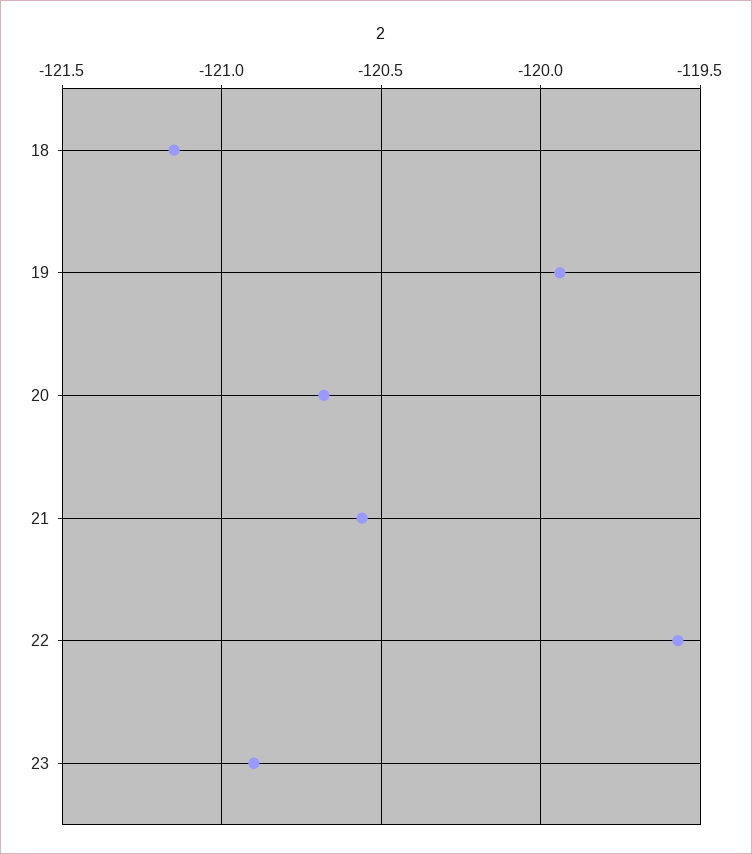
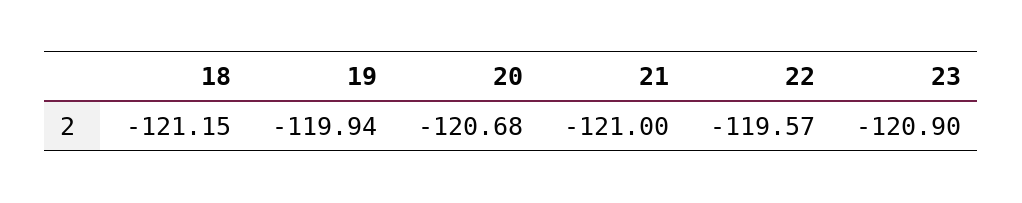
21: -120.55 -> -121

